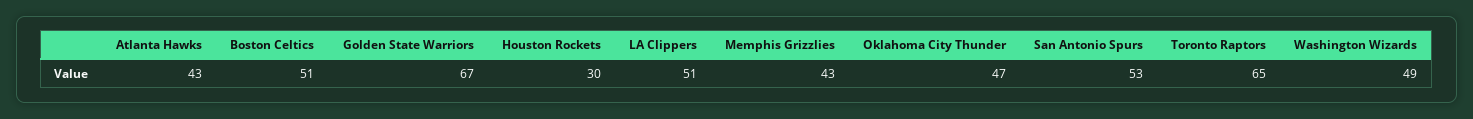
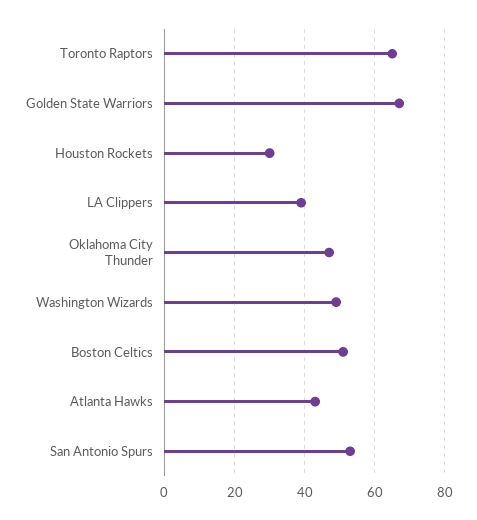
LA Clippers: 51 -> 40
Memphis Grizzlies: 43 -> none

